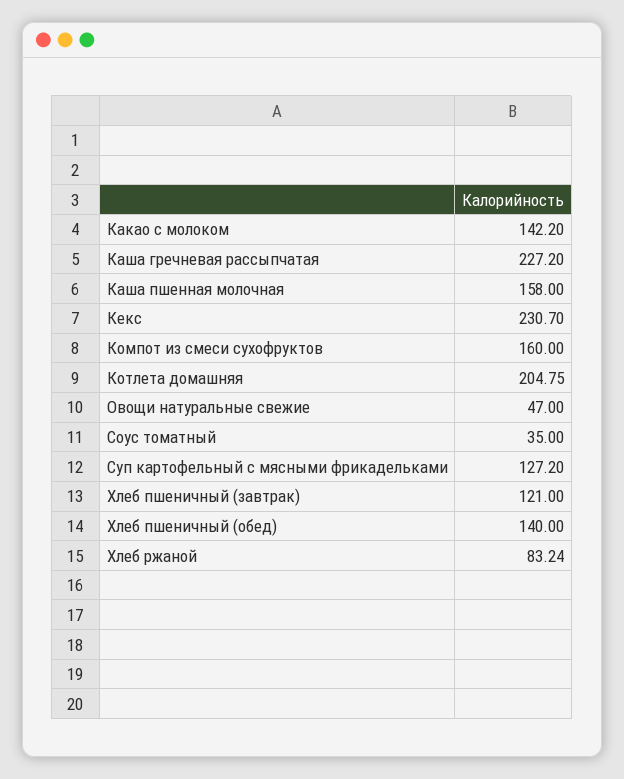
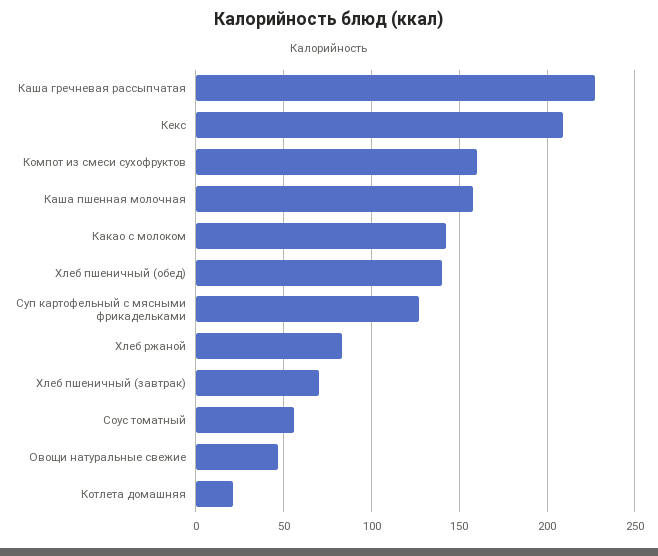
Кекс: 230.7 -> 210
Котлета домашняя: 204.75 -> 20
Соус томатный: 35 -> 55
Хлеб пшеничный (завтрак): 121 -> 70

